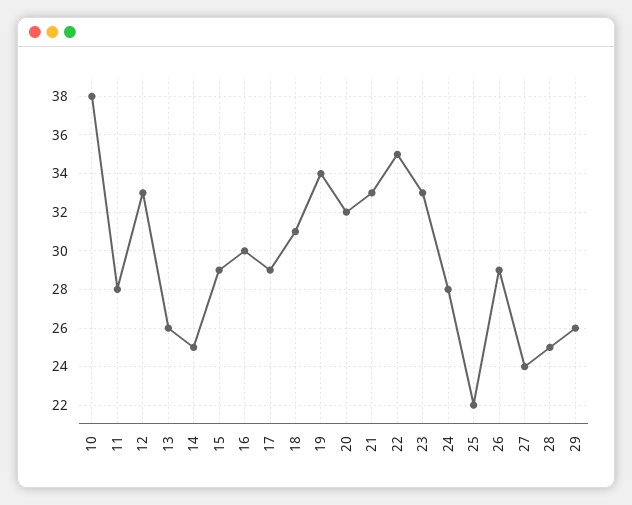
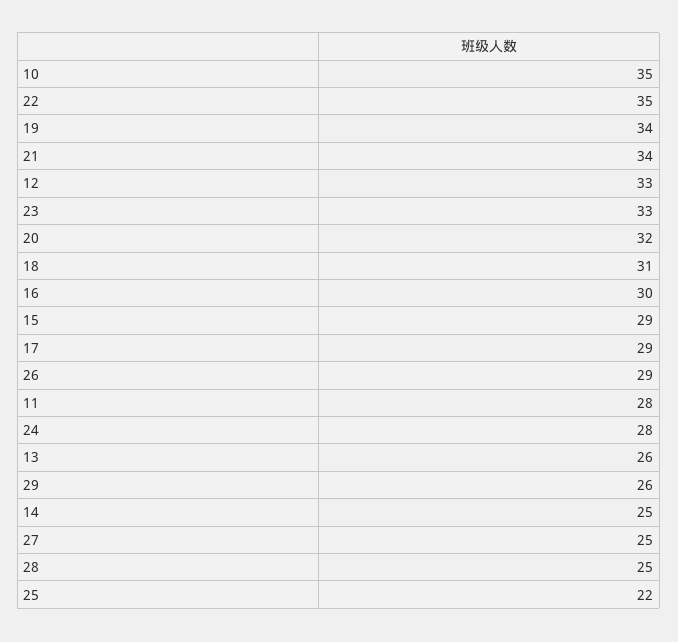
10: 38 -> 35
21: 33 -> 34
27: 24 -> 25

